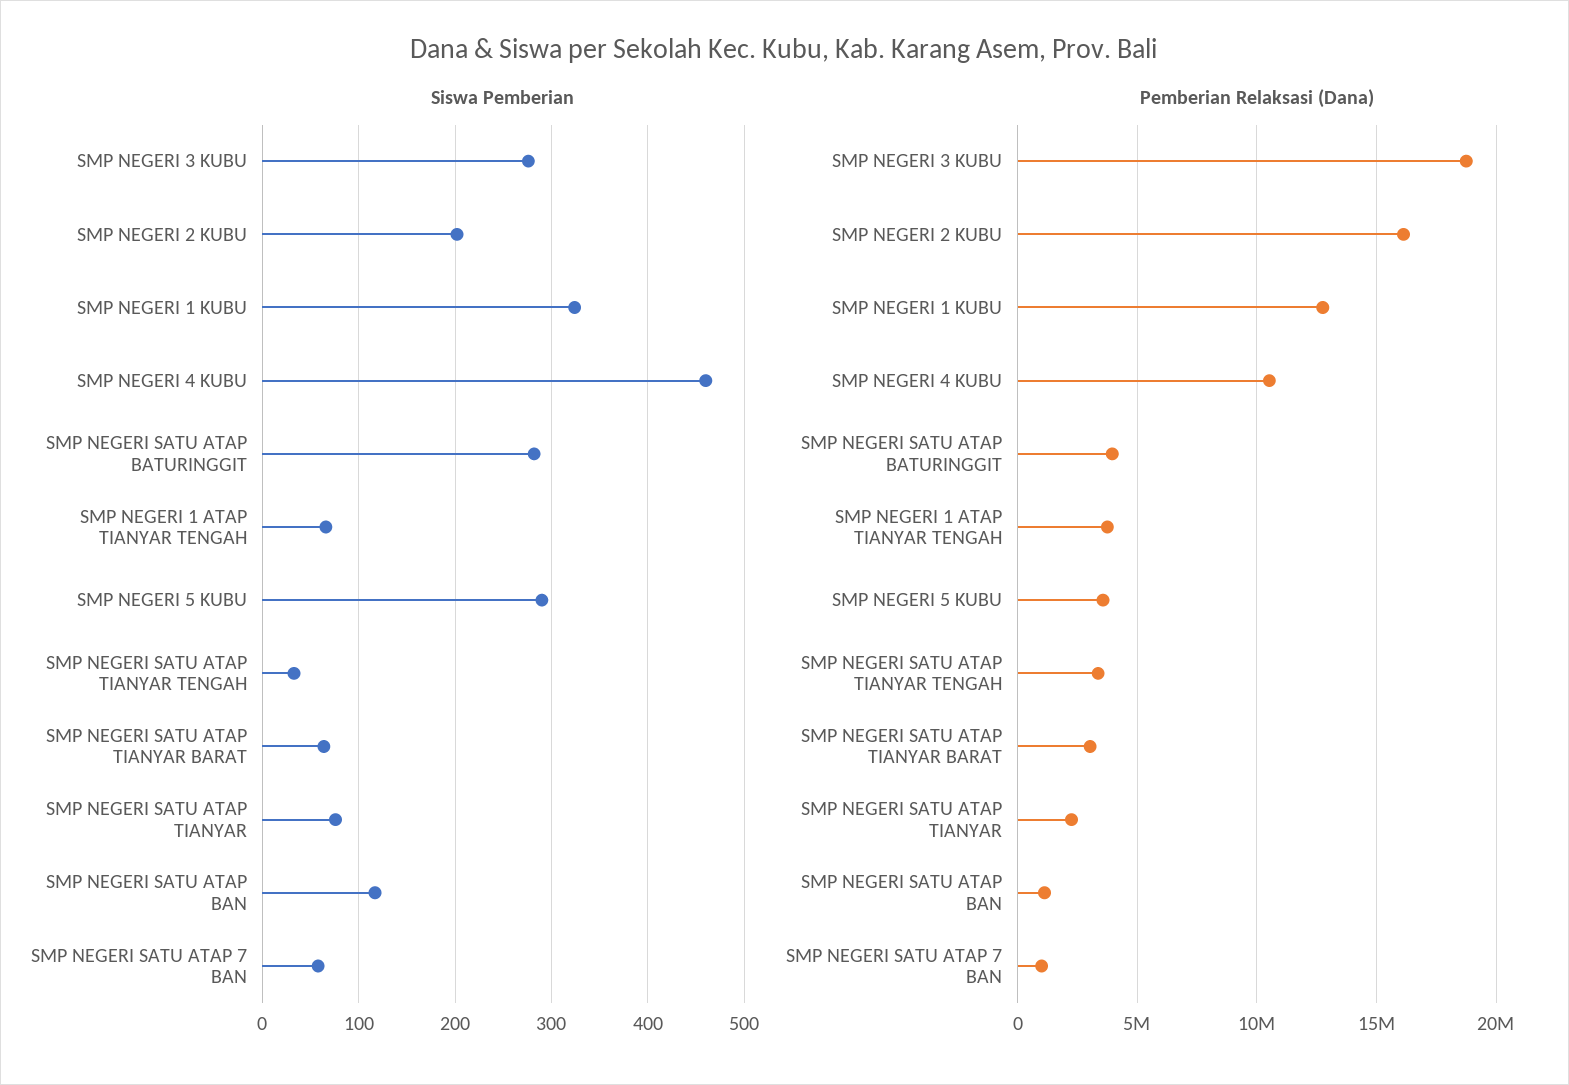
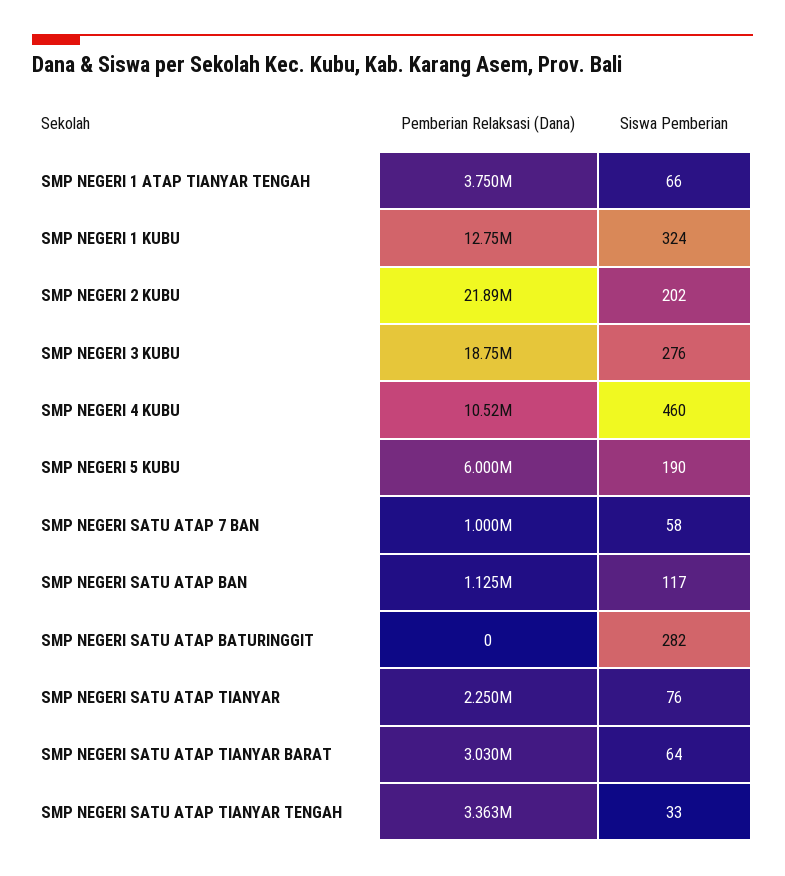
Siswa Pemberian, SMP NEGERI 5 KUBU: 290 -> 190
Pemberian Relaksasi (Dana), SMP NEGERI 2 KUBU: 16000000 -> 21890000
Pemberian Relaksasi (Dana), SMP NEGERI SATU ATAP BATURINGGIT: 4000000 -> 0
Pemberian Relaksasi (Dana), SMP NEGERI 5 KUBU: 3500000 -> 6000000

